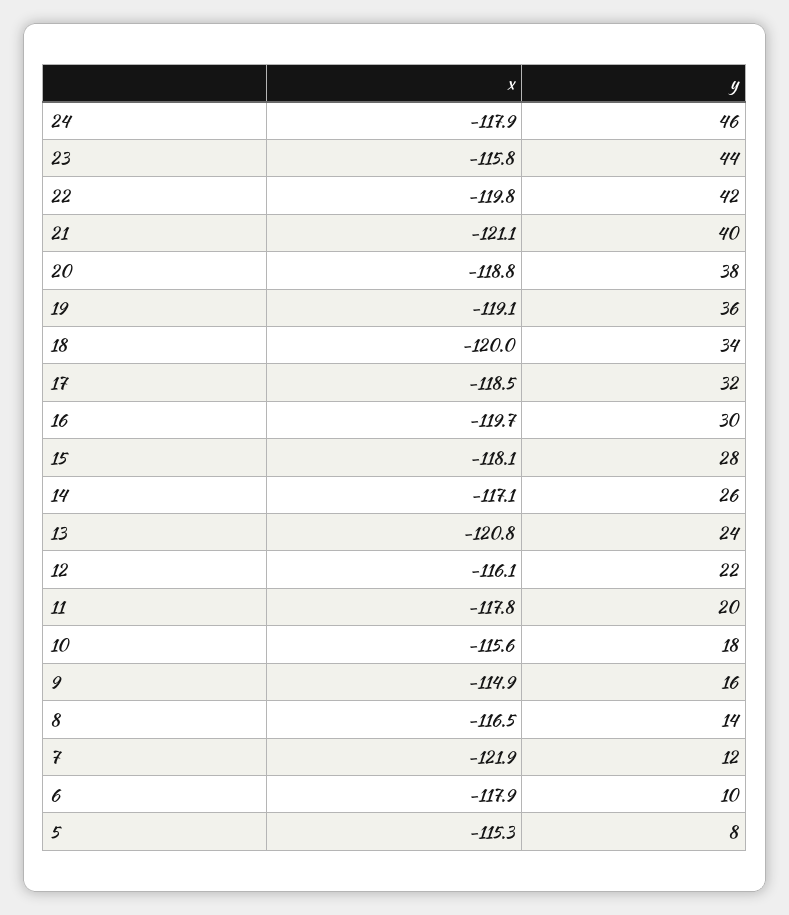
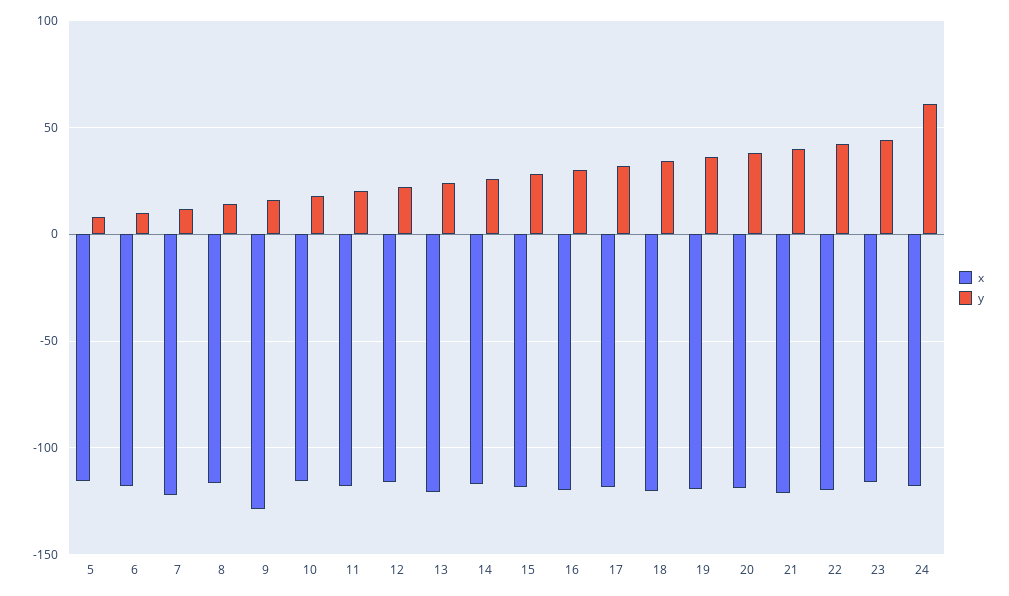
y, 24: 46 -> 60
x, 9: -114.9 -> -130

